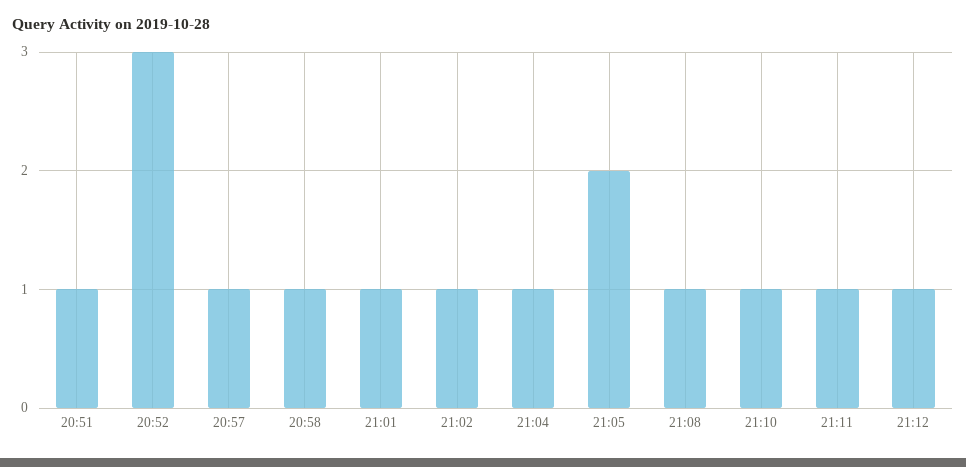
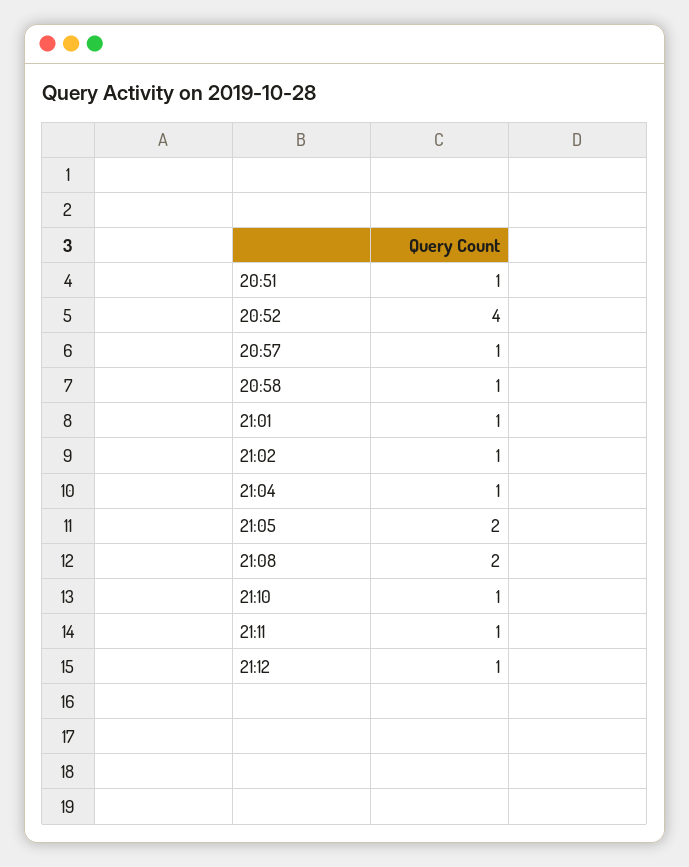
20:52: 3 -> 4
21:08: 1 -> 2

